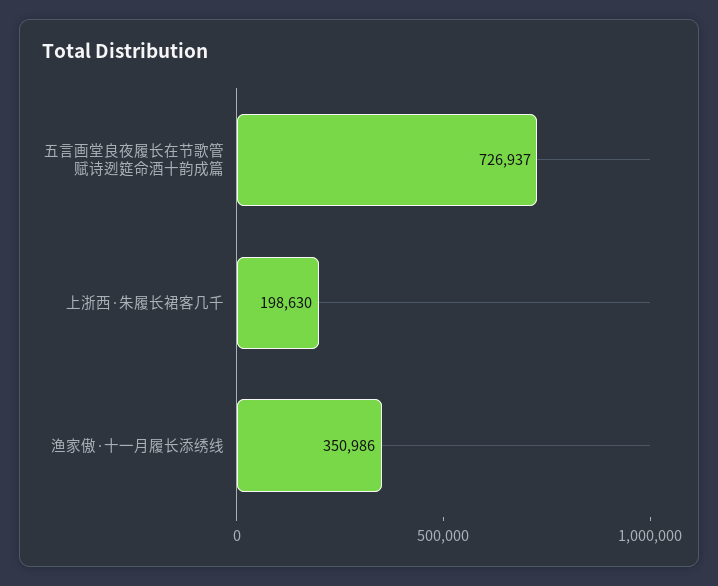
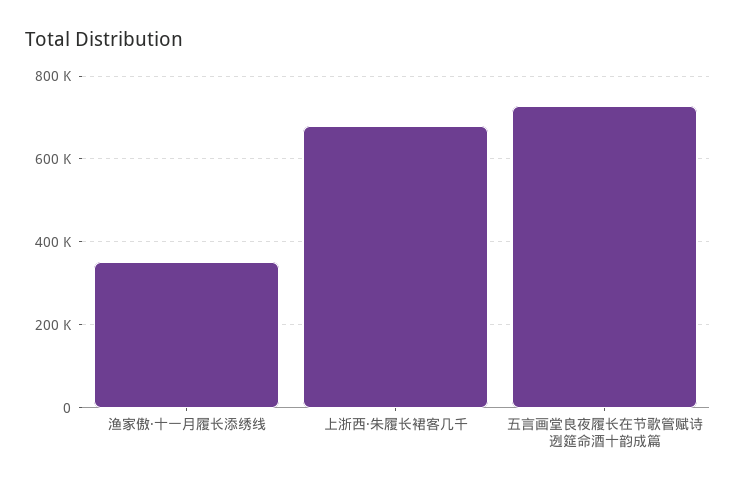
上浙西·朱履长裙客几千: 198630 -> 680000

